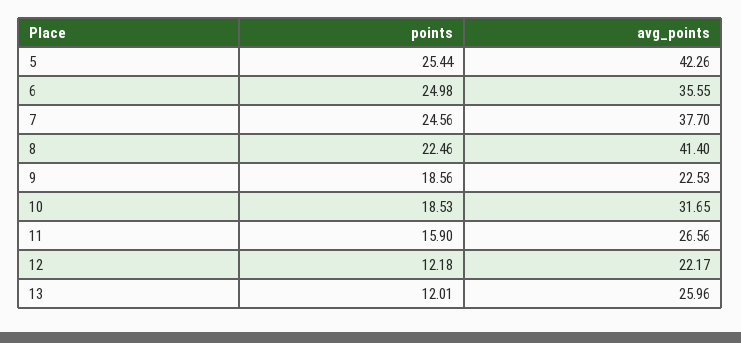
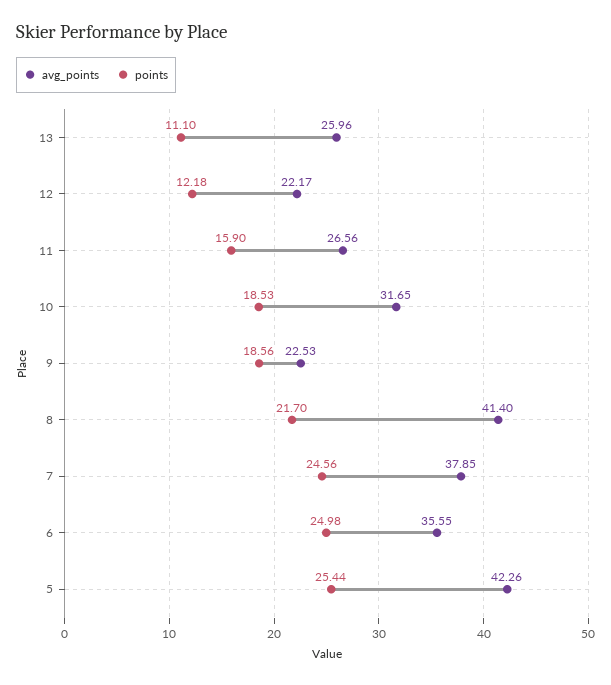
avg_points, 7: 37.7 -> 37.85
points, 8: 22.46 -> 21.7
points, 13: 12.01 -> 11.1

